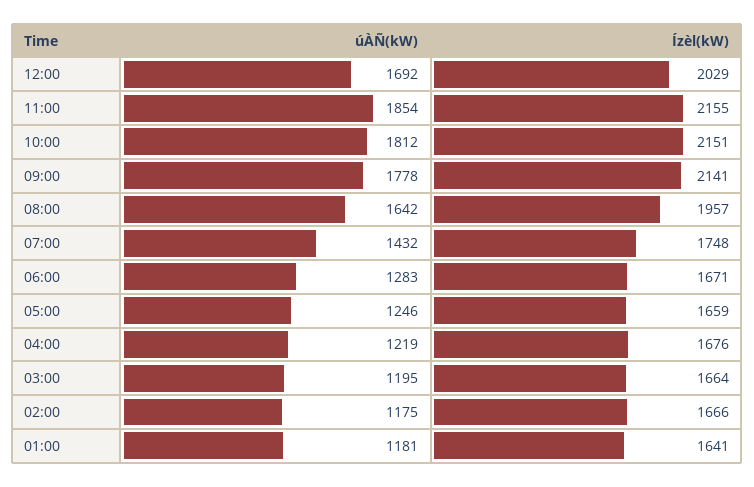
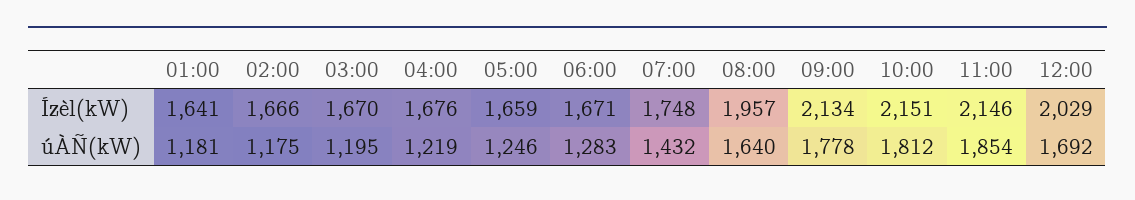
Ízèl(kW), 11:00: 2155 -> 2146
Ízèl(kW), 09:00: 2141 -> 2134
úÀÑ(kW), 08:00: 1642 -> 1640
Ízèl(kW), 03:00: 1664 -> 1670

